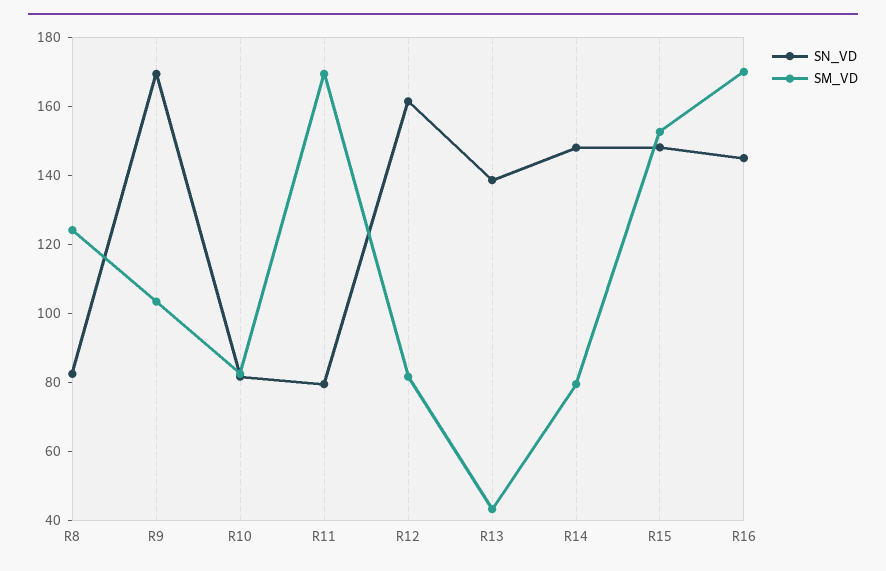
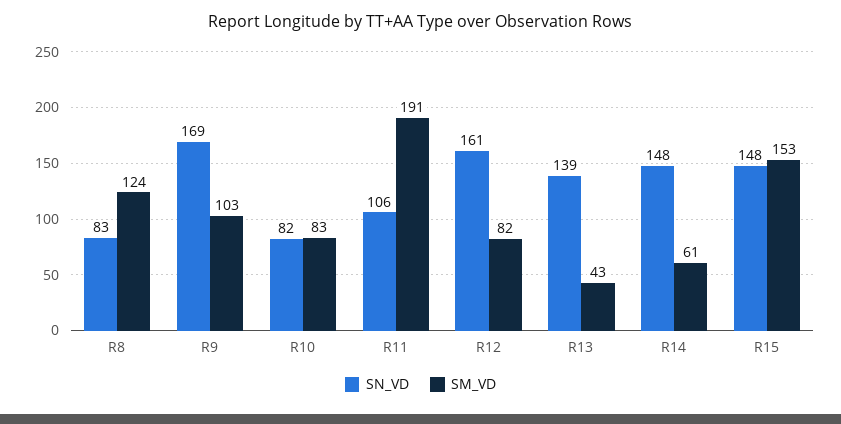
SN_VD, R11: 80 -> 106
SM_VD, R11: 170 -> 191
SM_VD, R14: 80 -> 61
SN_VD, R16: 145 -> none
SM_VD, R16: 170 -> none

